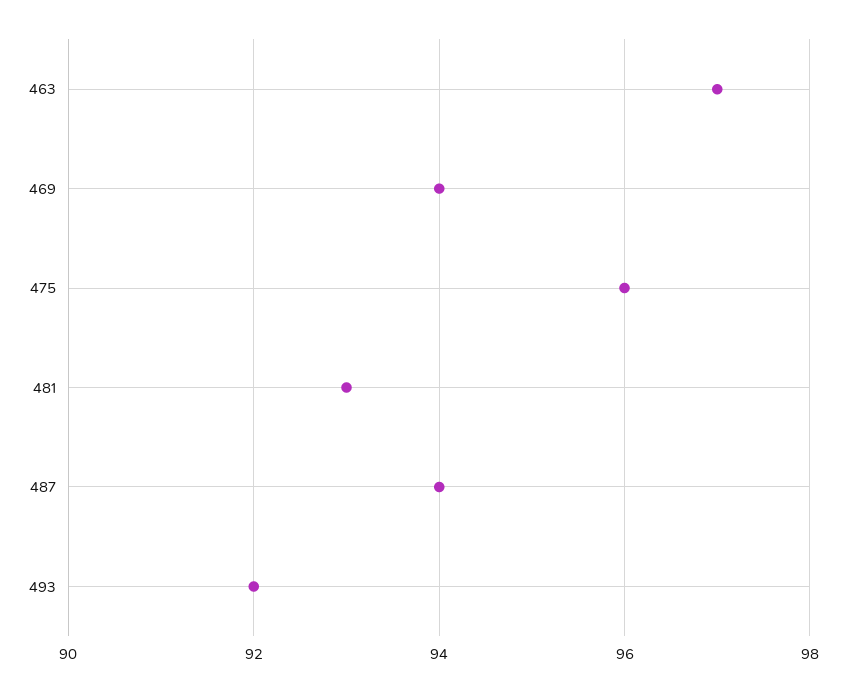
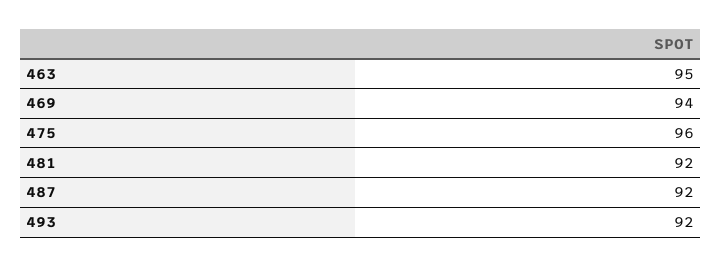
463: 97 -> 95
481: 93 -> 92
487: 94 -> 92

